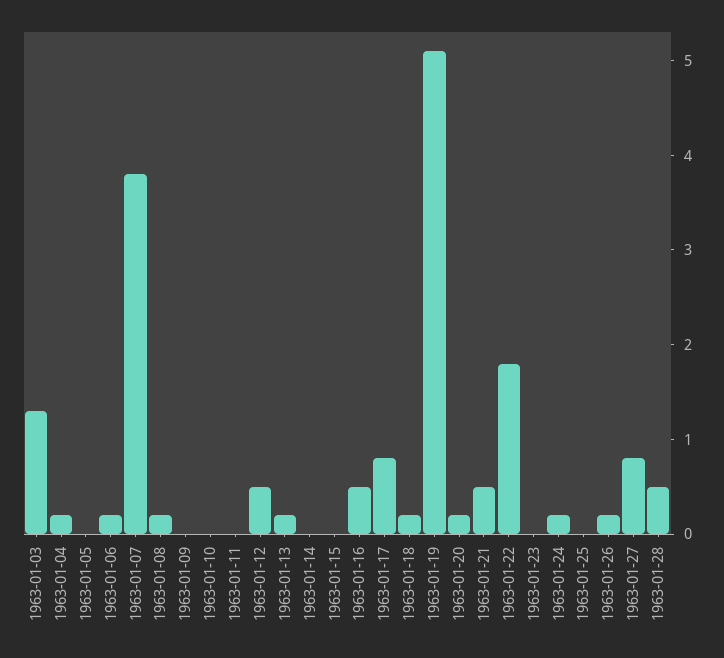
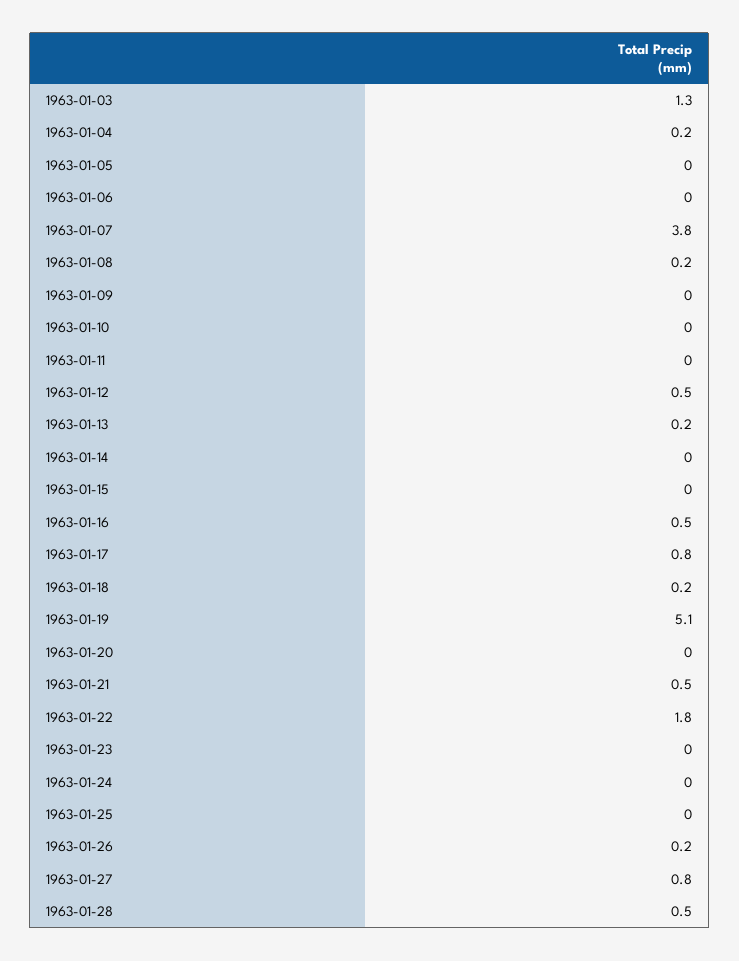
1963-01-06: 0.2 -> 0
1963-01-20: 0.2 -> 0
1963-01-24: 0.2 -> 0

